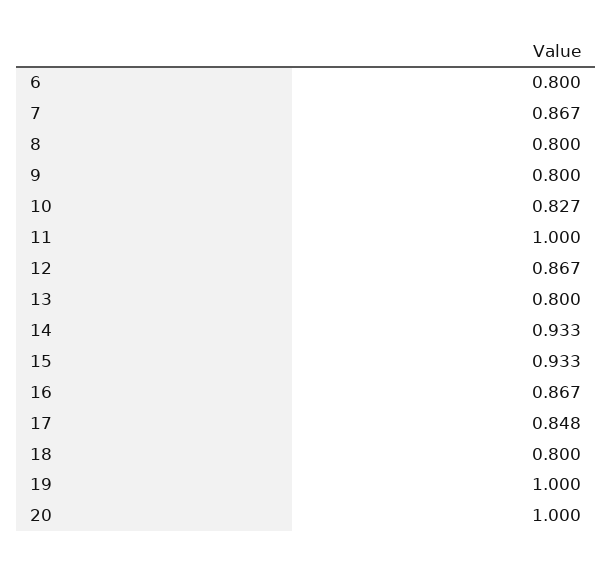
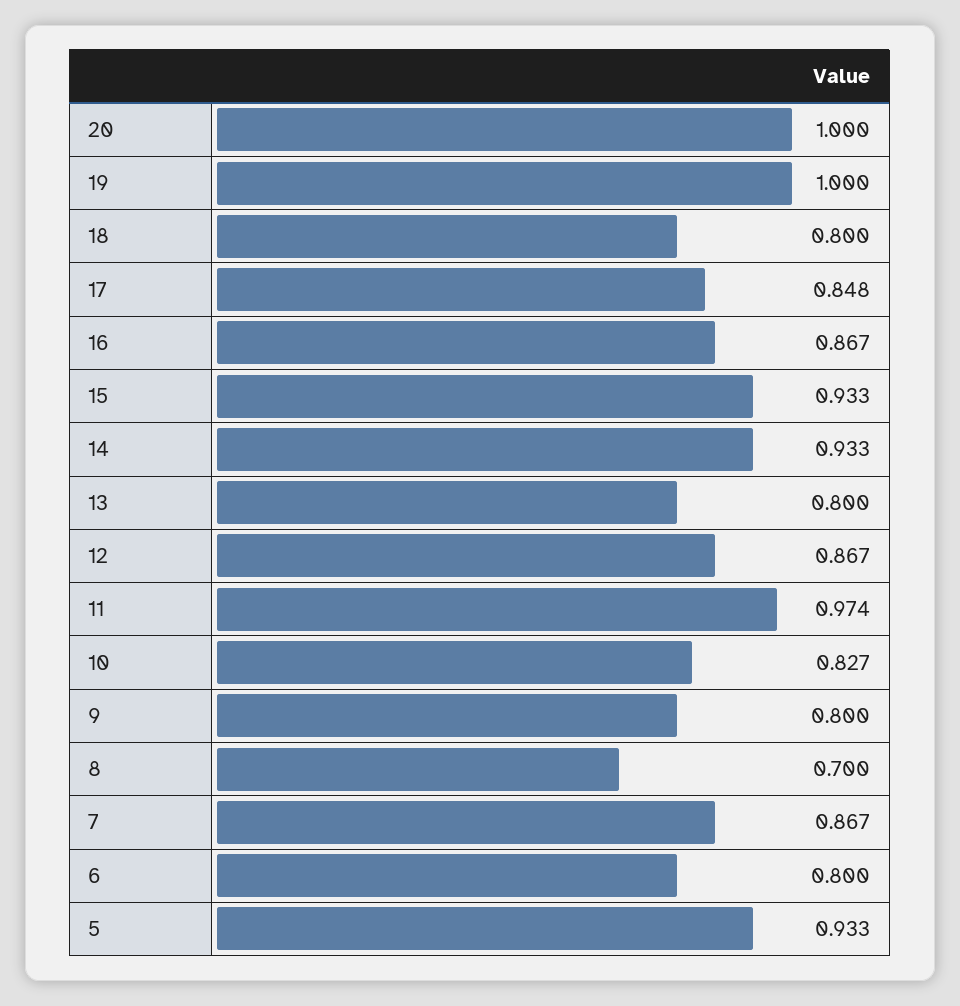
8: 0.8 -> 0.7
11: 1 -> 0.974
5: none -> 0.933

